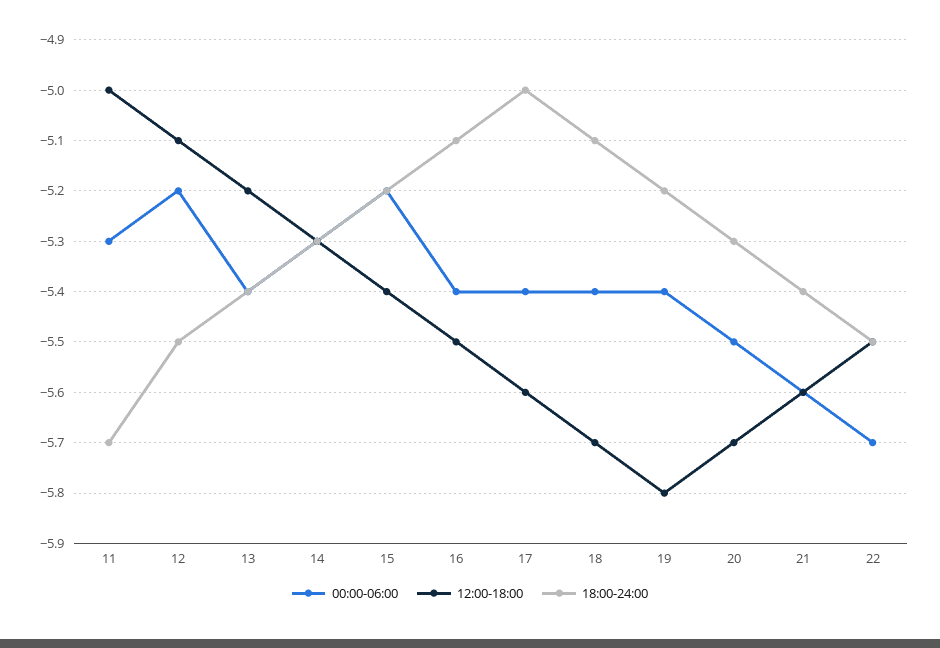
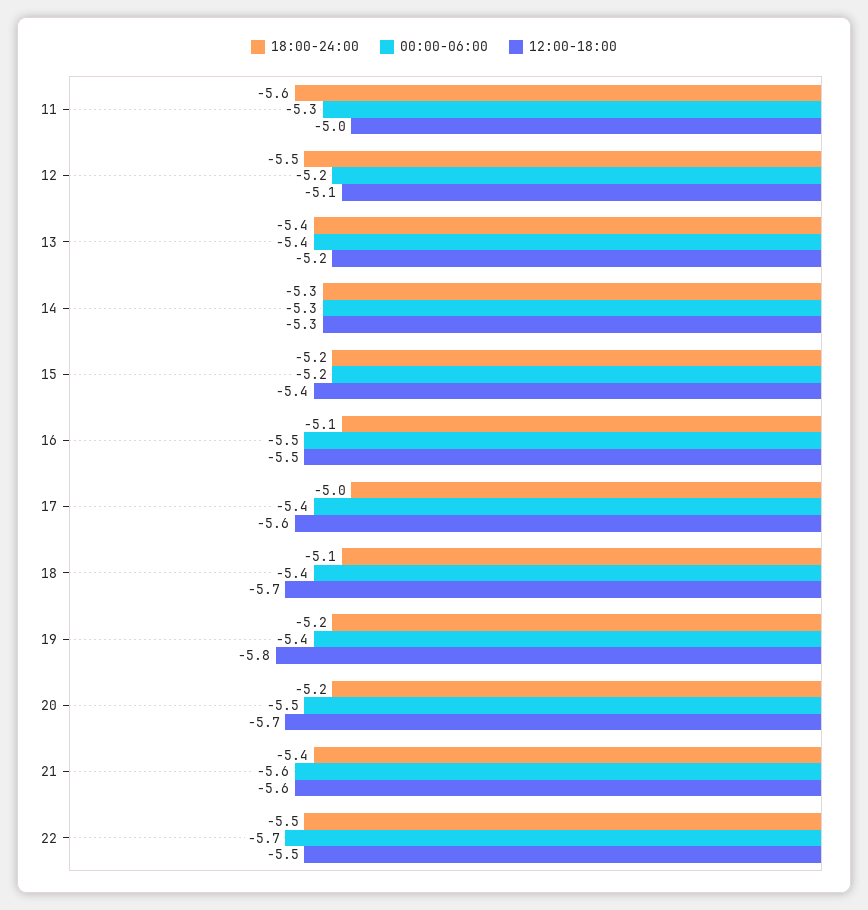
18:00-24:00, 11: -5.7 -> -5.6
00:00-06:00, 16: -5.4 -> -5.5
18:00-24:00, 20: -5.3 -> -5.2

